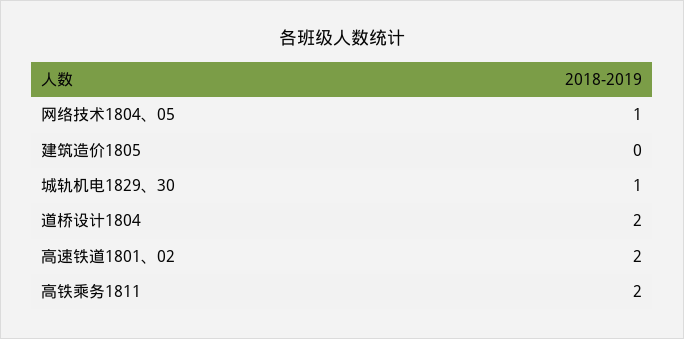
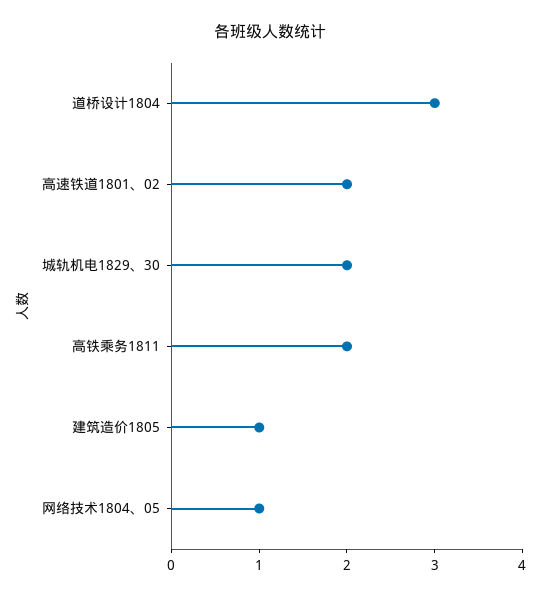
建筑造价1805: 0 -> 1
城轨机电1829、30: 1 -> 2
道桥设计1804: 2 -> 3

